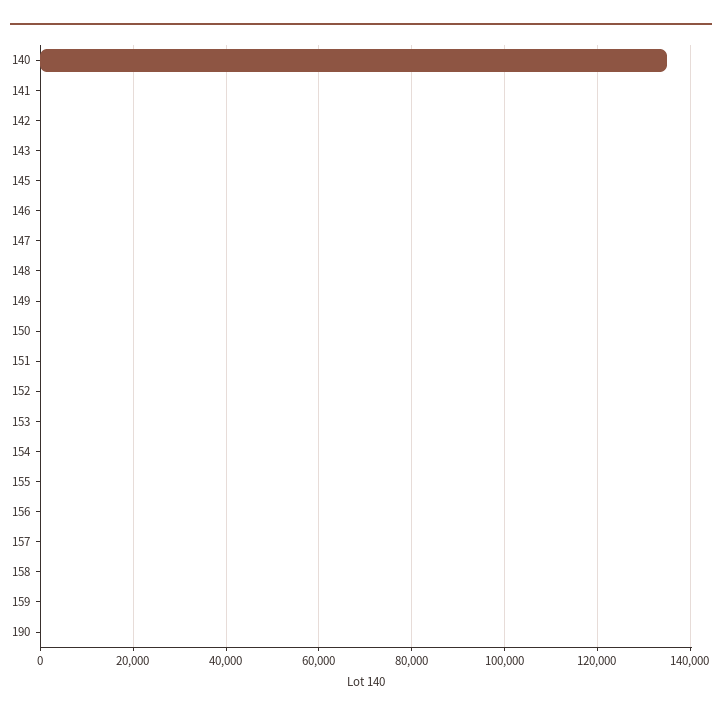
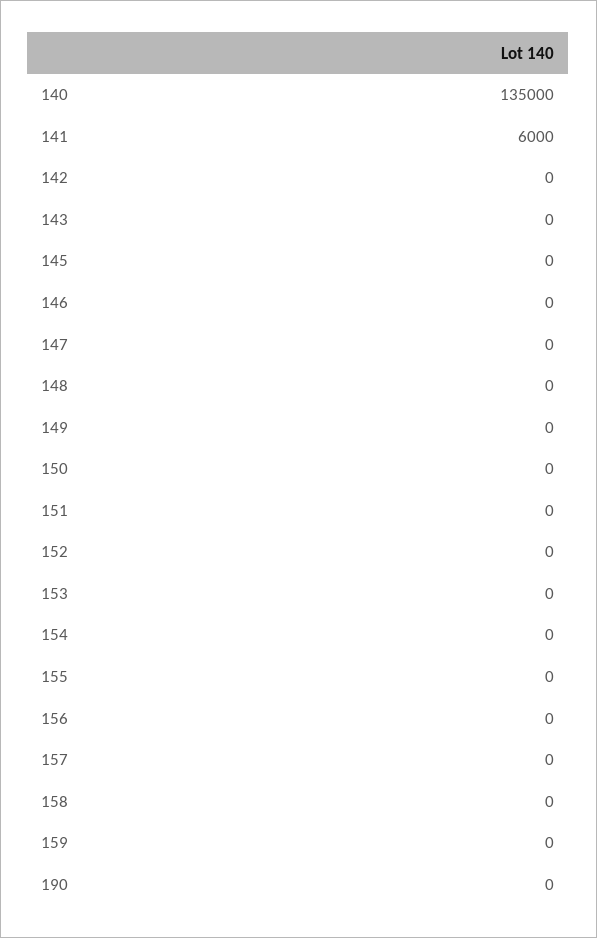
141: 0 -> 6000

